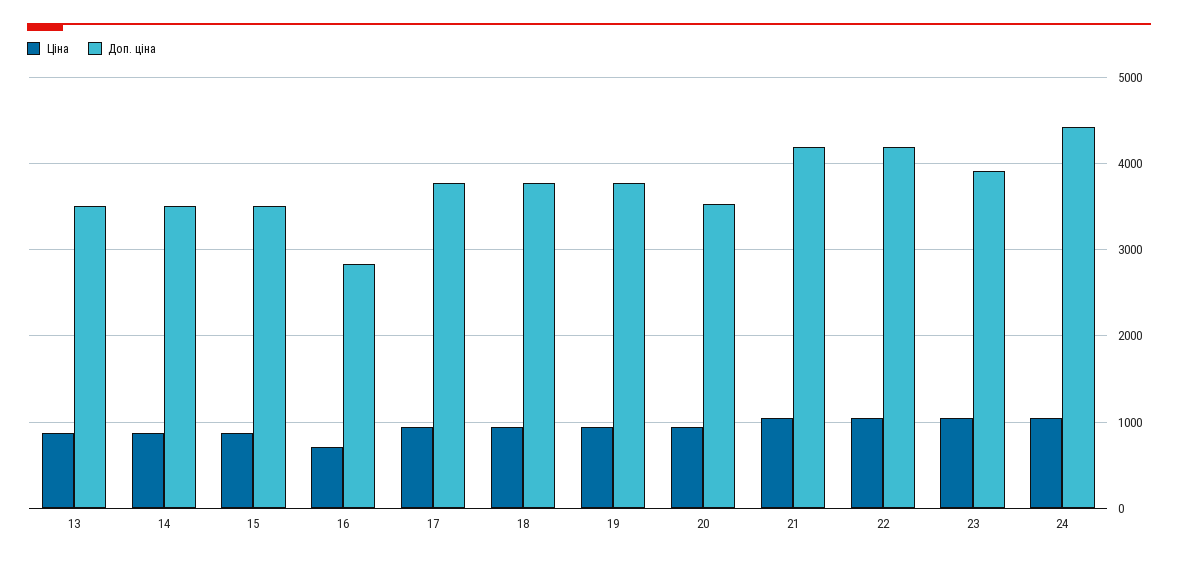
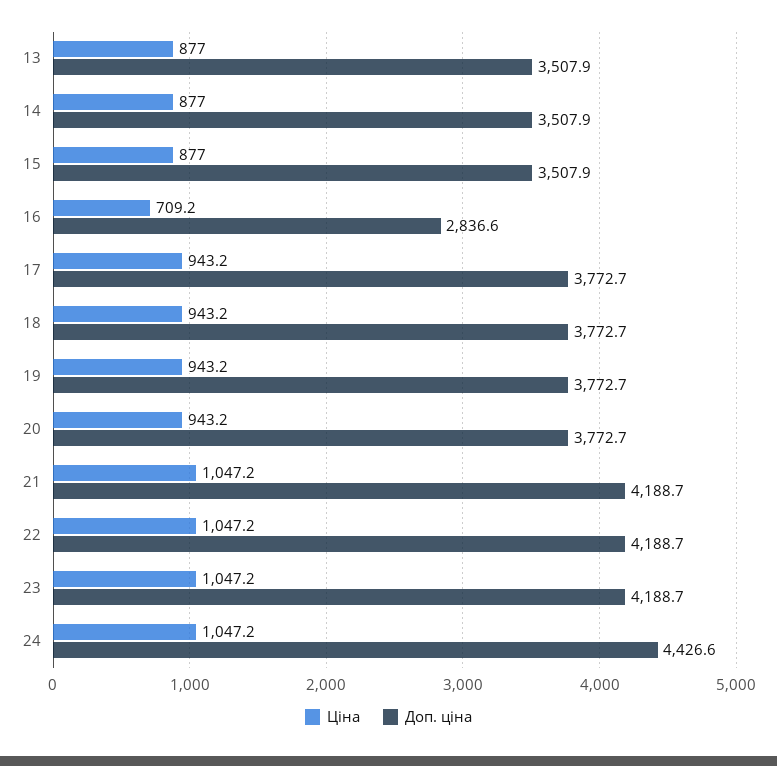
Доп. ціна, 20: 3500 -> 3772.7
Доп. ціна, 23: 3900 -> 4188.7

